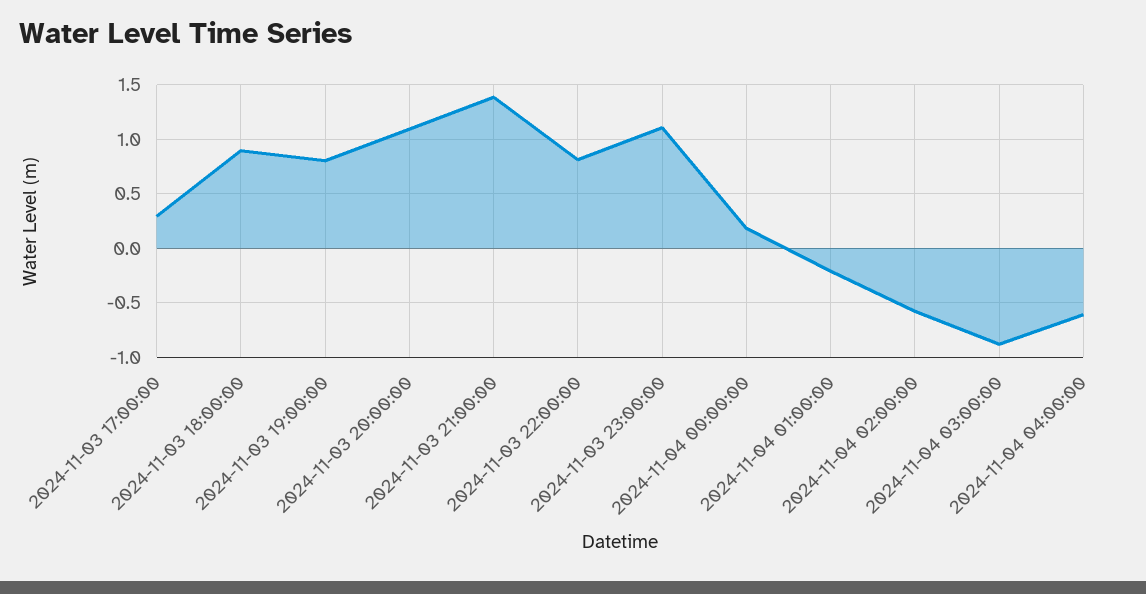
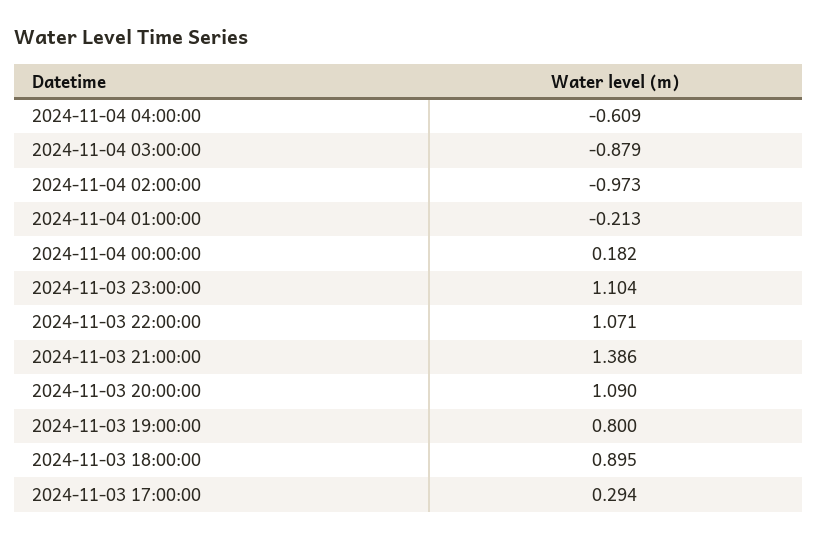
2024-11-03 22:00:00: 0.8 -> 1.071
2024-11-04 02:00:00: -0.6 -> -0.973

